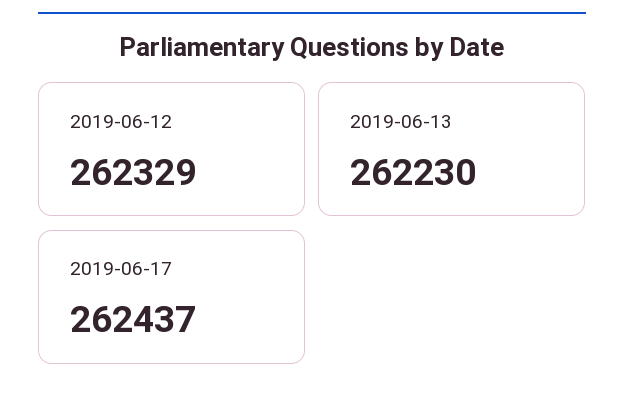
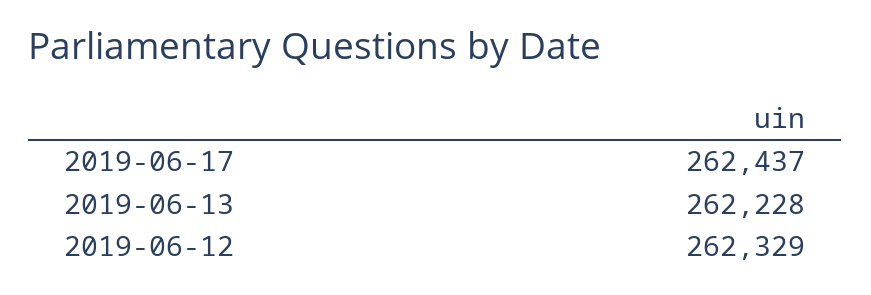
2019-06-13: 262230 -> 262228

